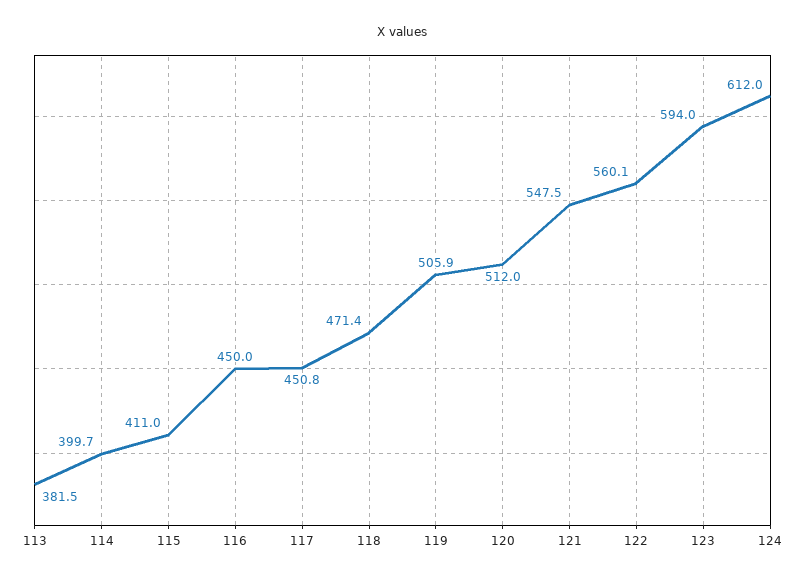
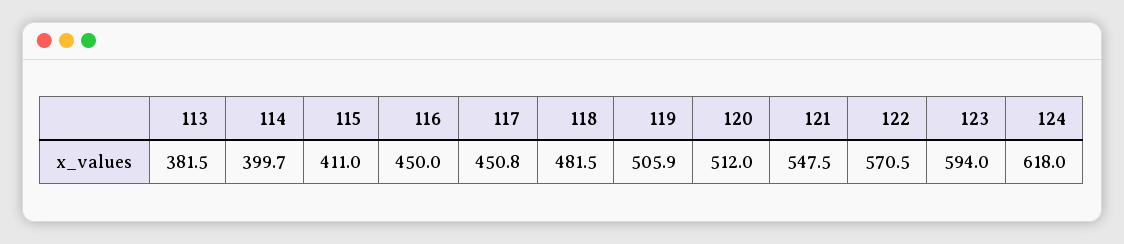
118: 471.4 -> 481.5
122: 560.1 -> 570.5
124: 612 -> 618

